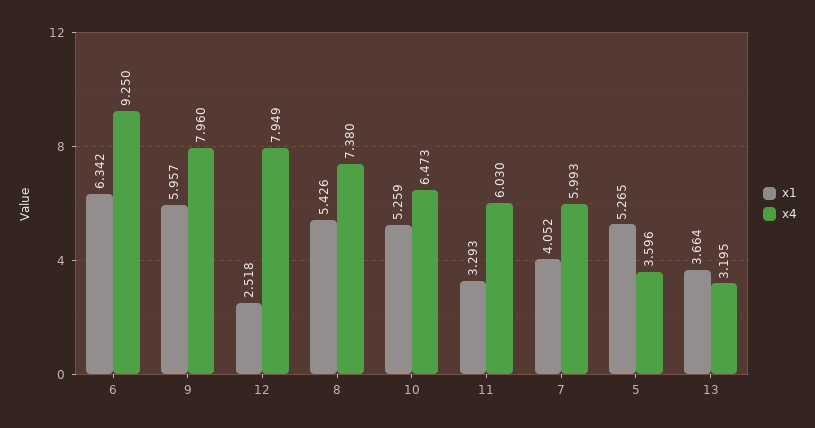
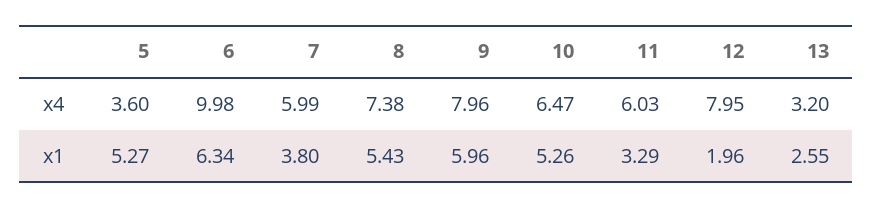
x4, 6: 9.25 -> 9.98
x1, 12: 2.518 -> 1.96
x1, 7: 4.052 -> 3.8
x1, 13: 3.664 -> 2.55

